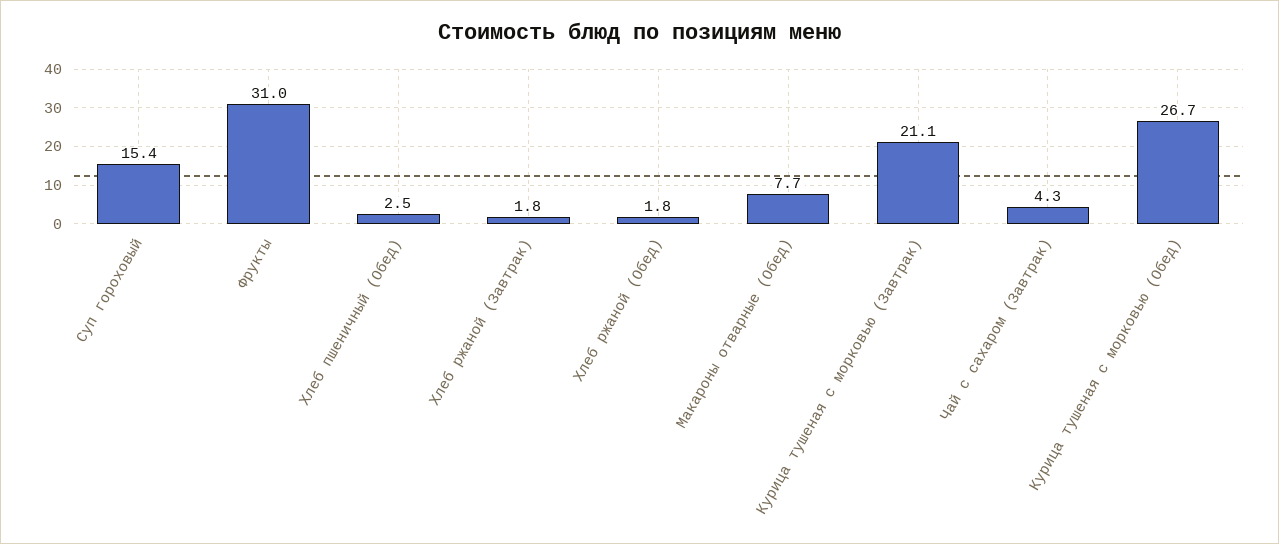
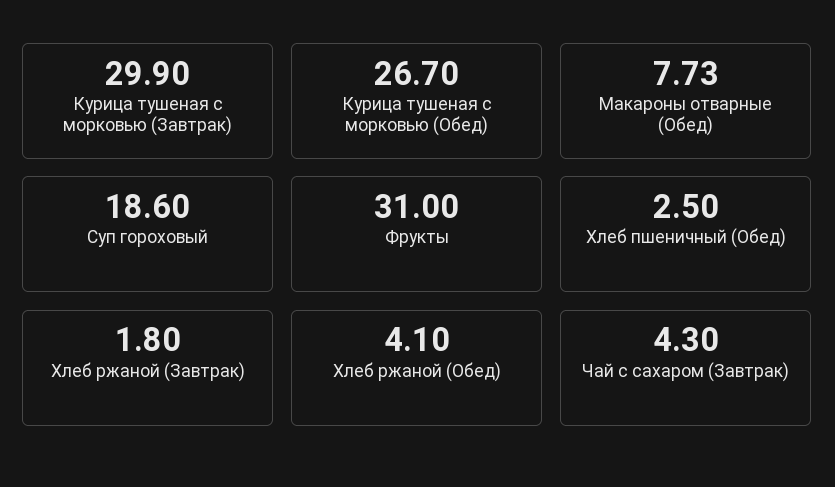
Суп гороховый: 15.4 -> 18.6
Хлеб ржаной (Обед): 1.8 -> 4.1
Курица тушеная с морковью (Завтрак): 21.1 -> 29.9

